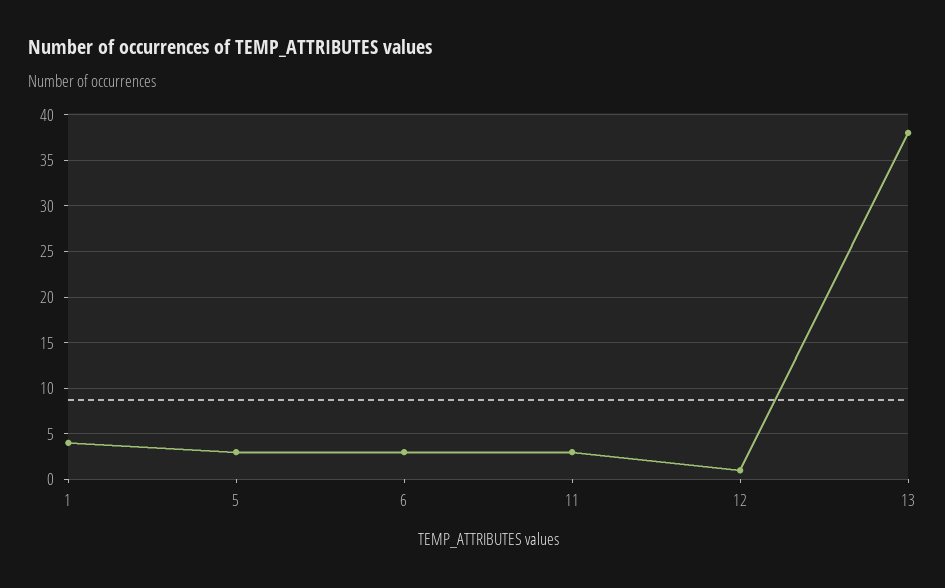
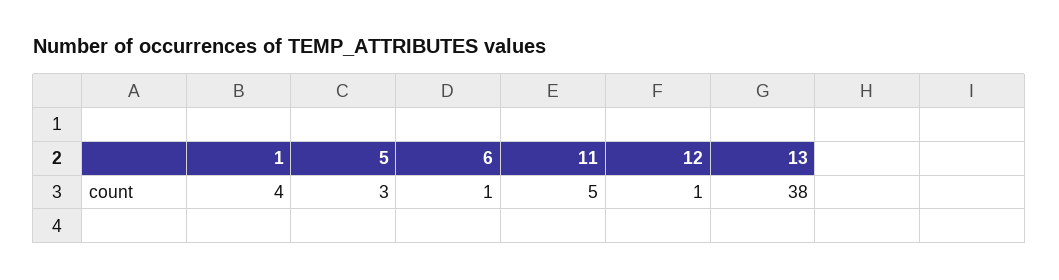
6: 3 -> 1
11: 3 -> 5

